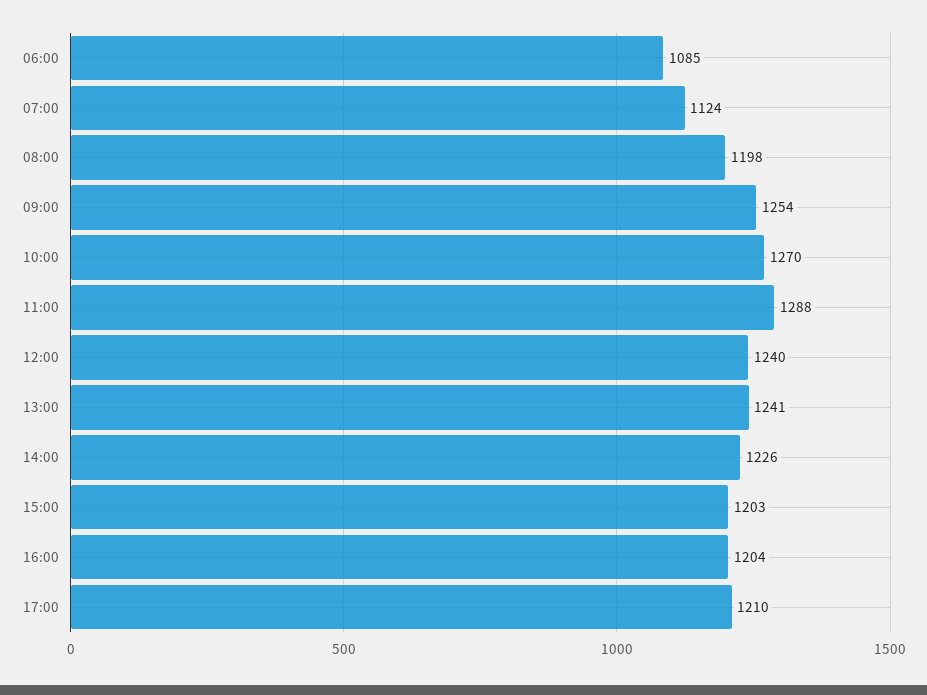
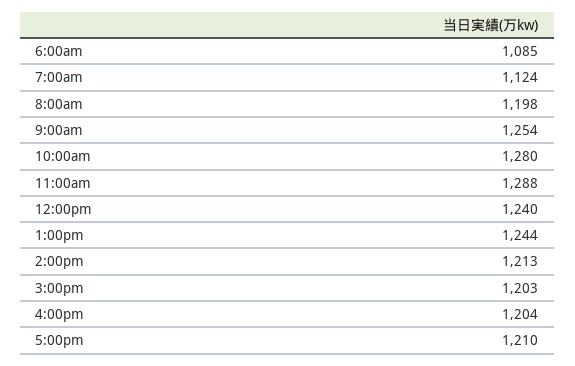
10:00: 1270 -> 1280
13:00: 1241 -> 1244
14:00: 1226 -> 1213

